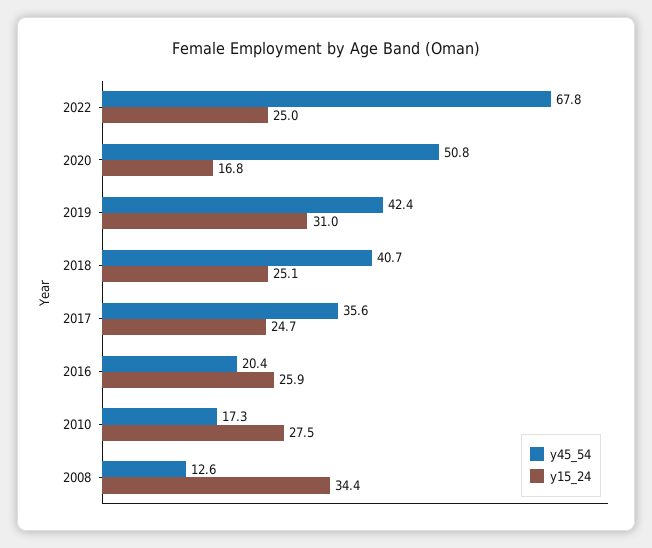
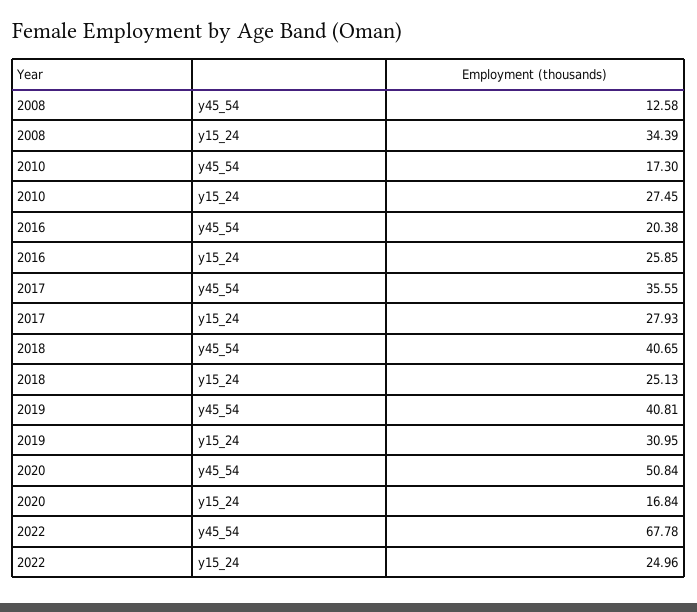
y45_54, 2019: 42.4 -> 40.81
y15_24, 2017: 24.7 -> 27.93

